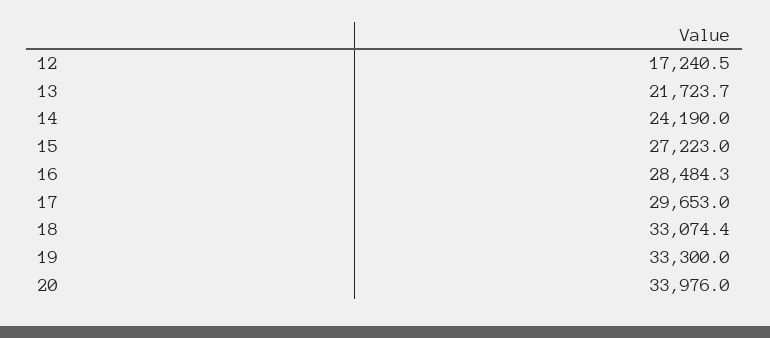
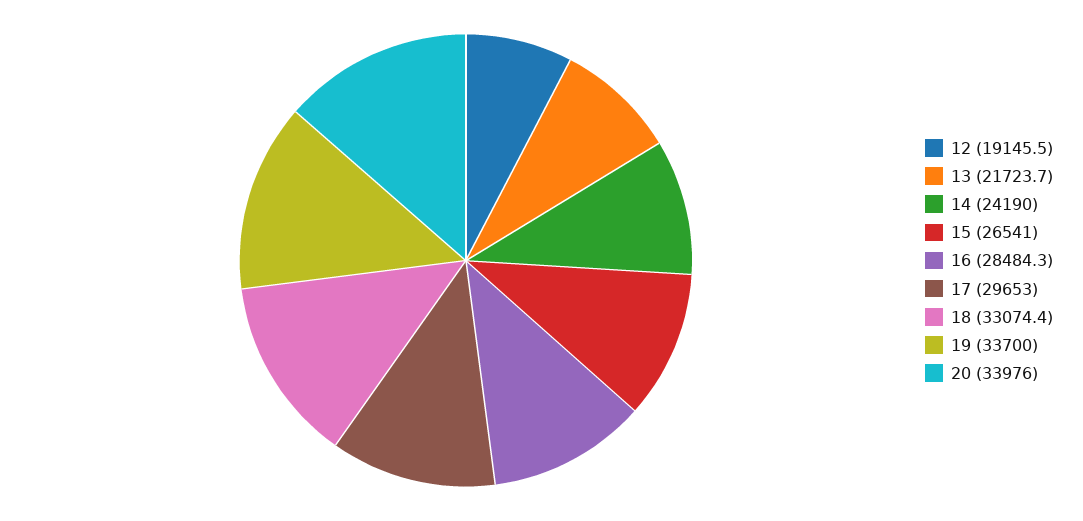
12: 17240.5 -> 19145.5
15: 27223 -> 26541
19: 33300 -> 33700

